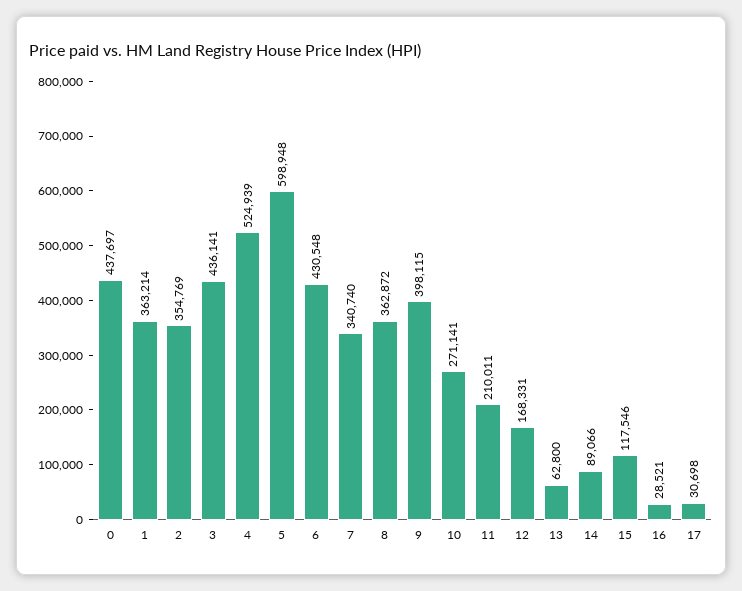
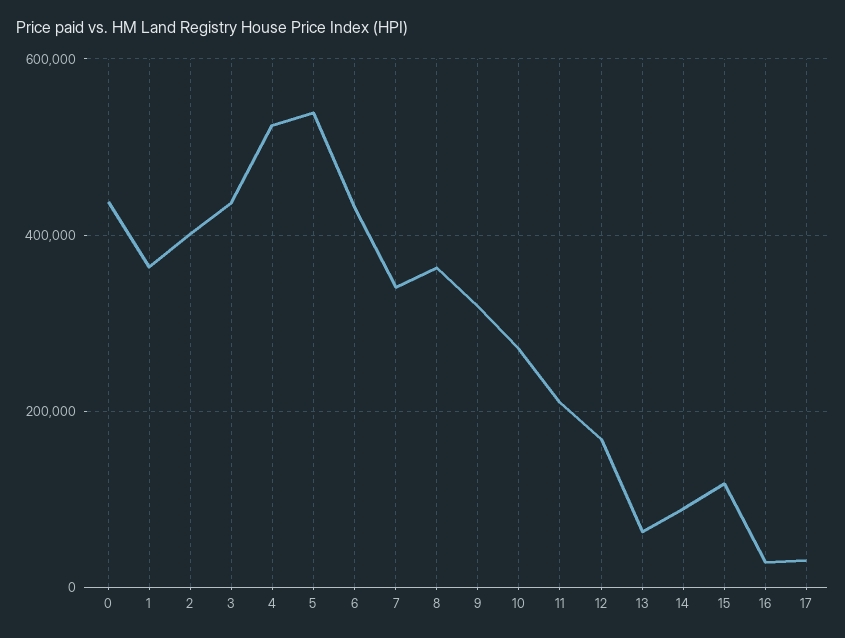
2: 354769 -> 400000
5: 598948 -> 540000
9: 398115 -> 320000

